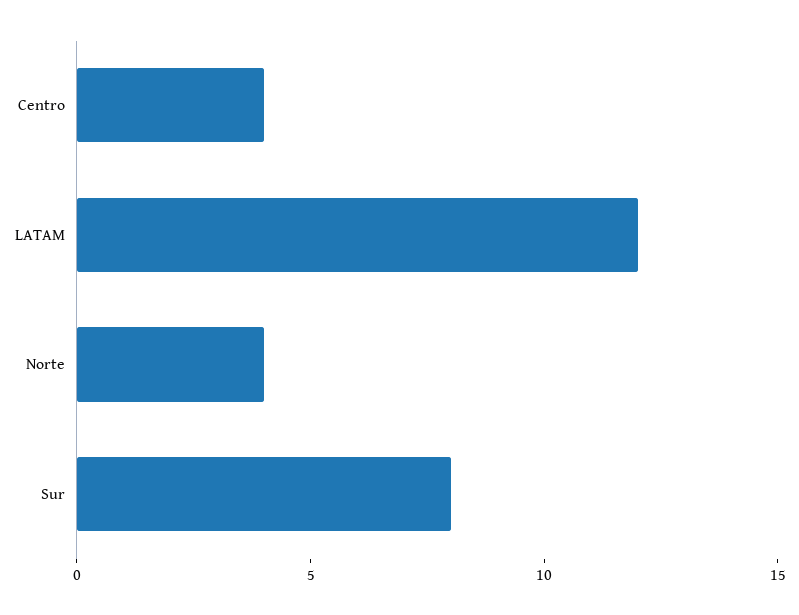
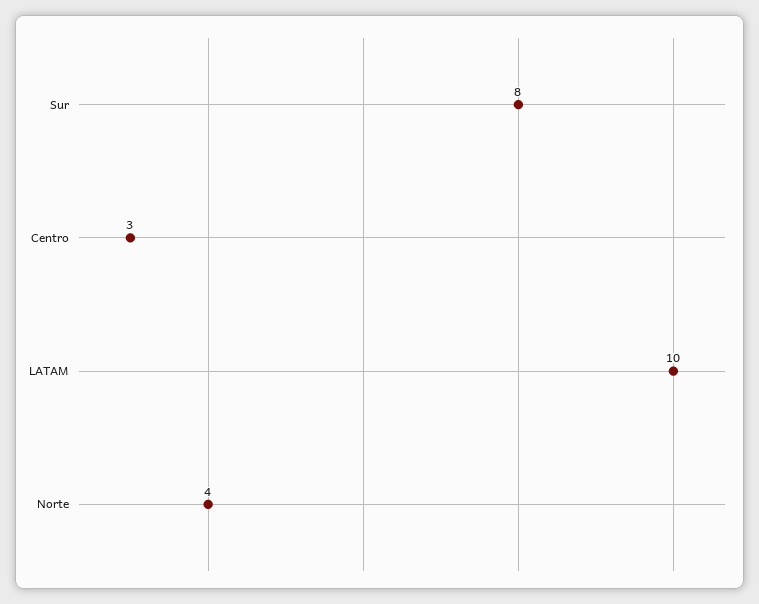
Centro: 4 -> 3
LATAM: 12 -> 10

